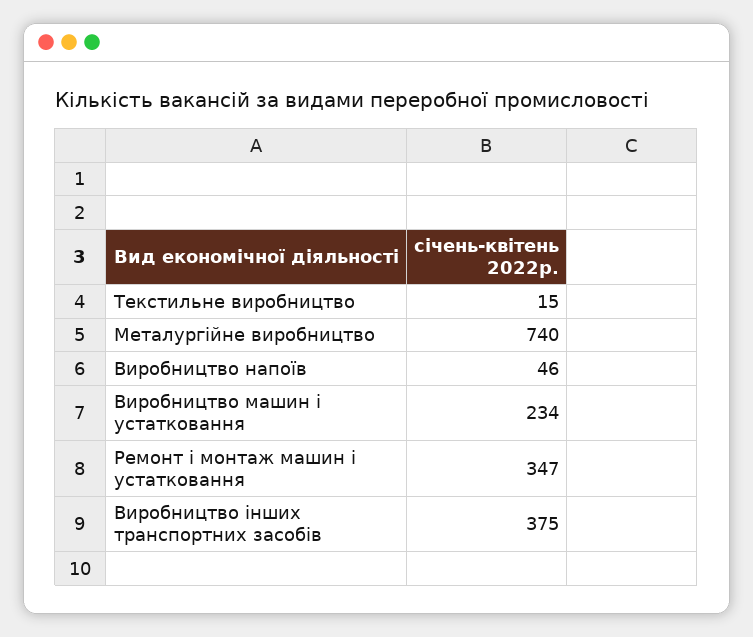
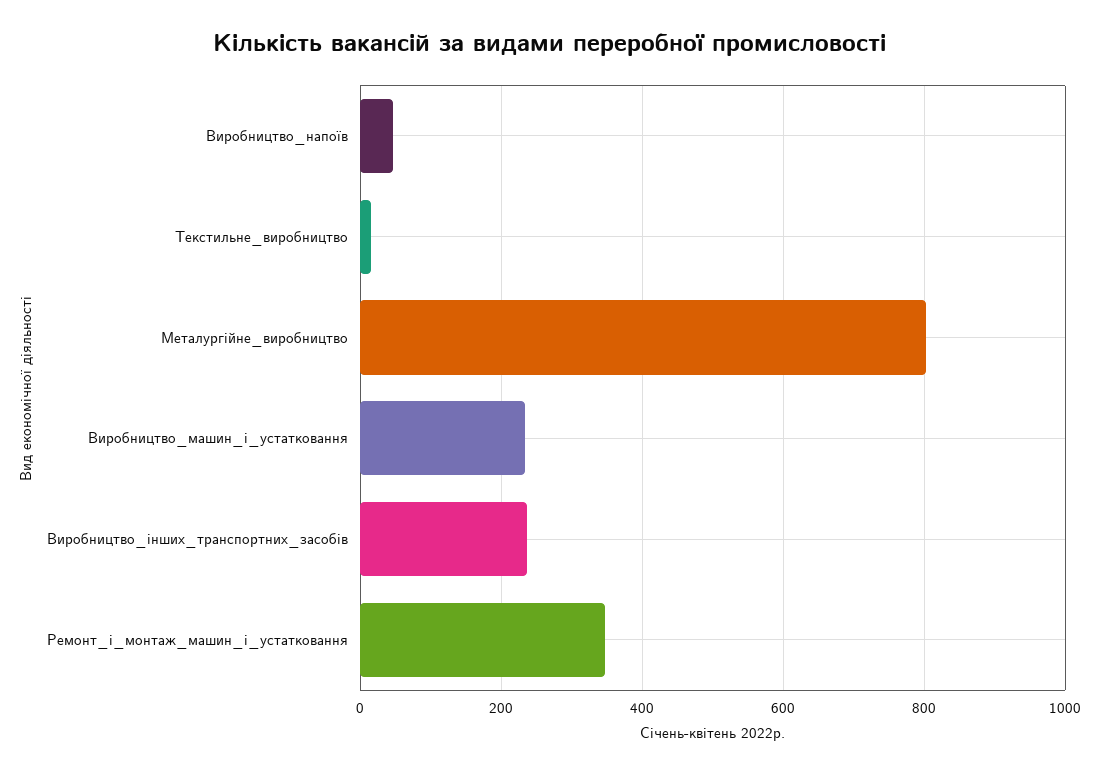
Металургійне виробництво: 740 -> 800
Виробництво інших транспортних засобів: 375 -> 240

